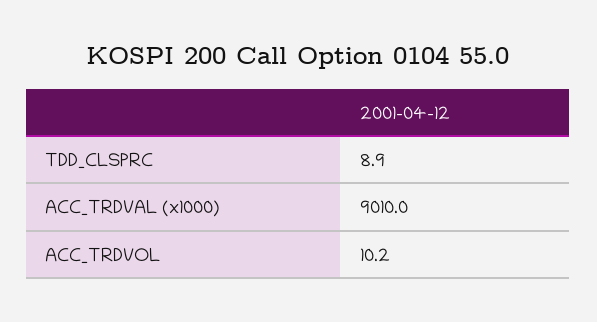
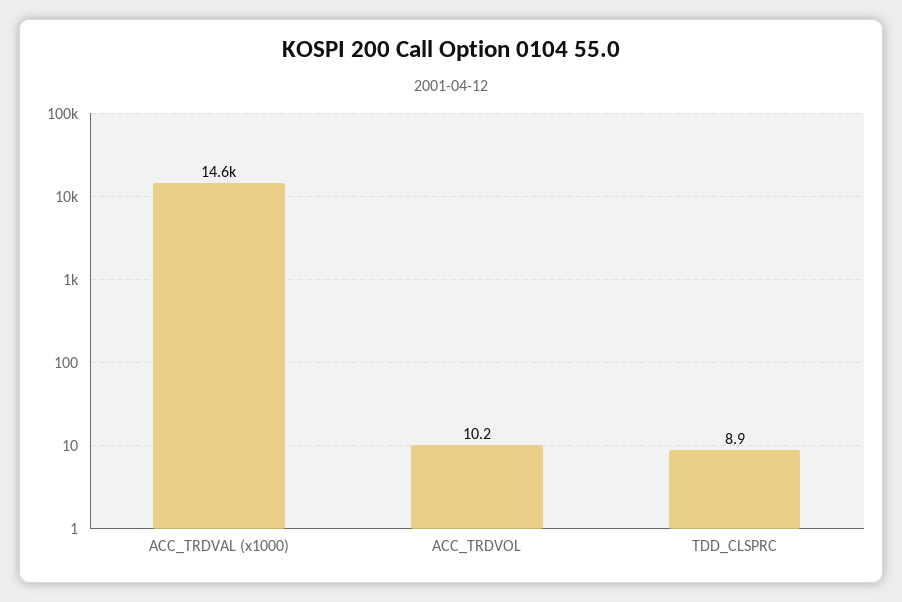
ACC_TRDVAL (x1000): 9010 -> 14600

